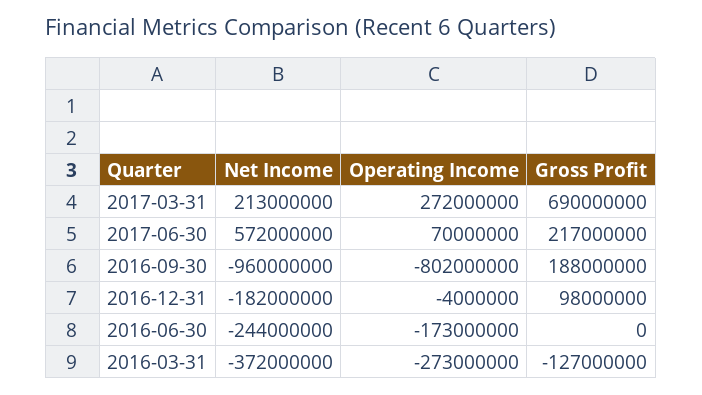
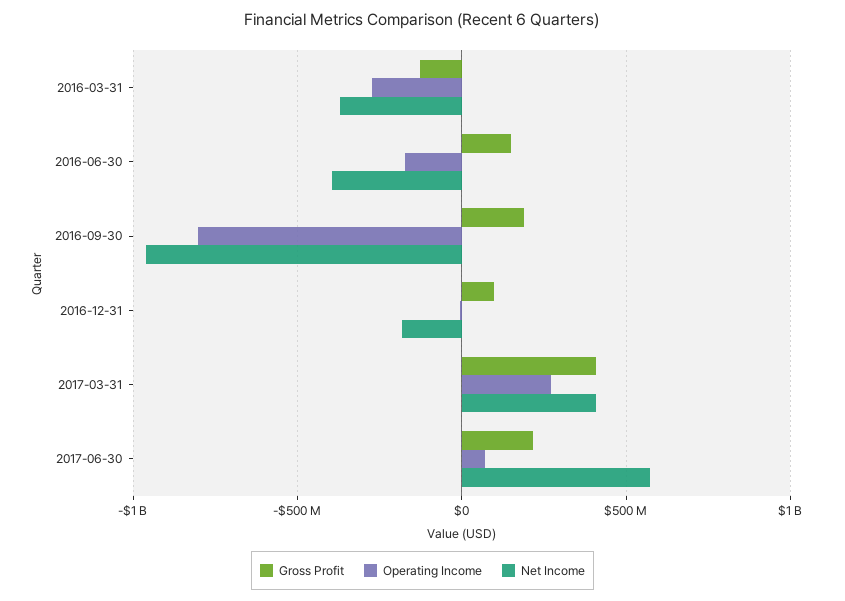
Net Income, 2017-03-31: 213000000 -> 400000000
Gross Profit, 2017-03-31: 690000000 -> 400000000
Net Income, 2016-06-30: -244000000 -> -400000000
Gross Profit, 2016-06-30: 0 -> 150000000

